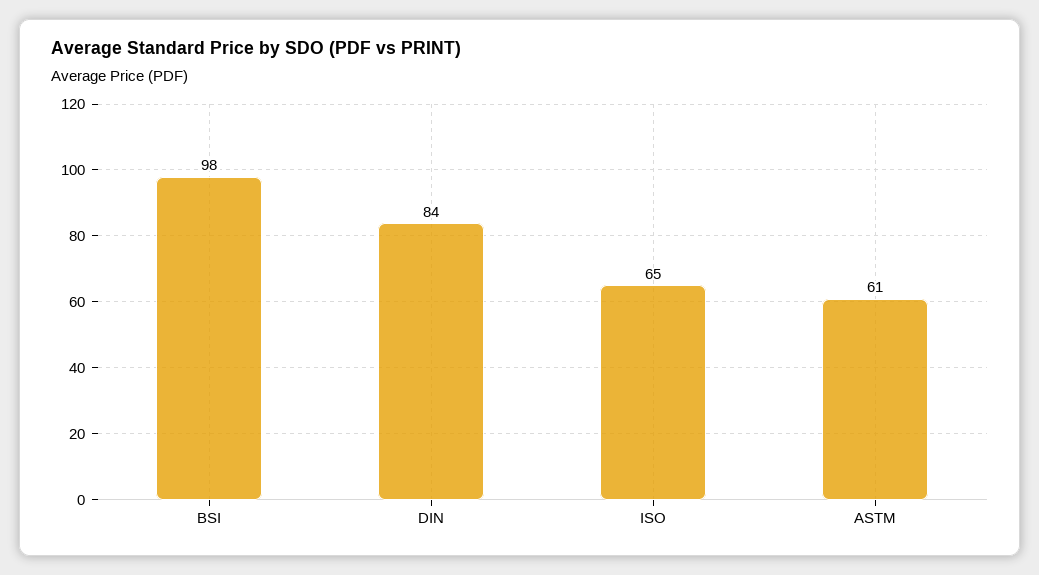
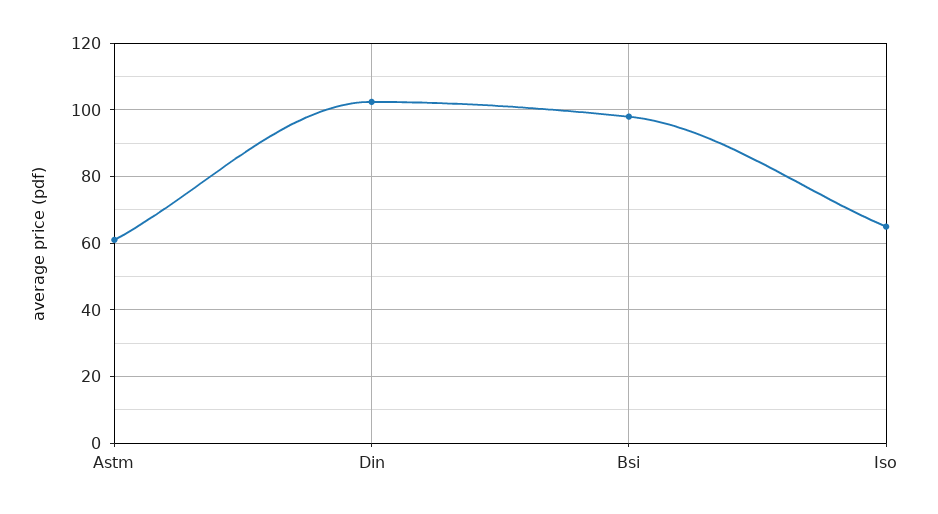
DIN: 84 -> 102

